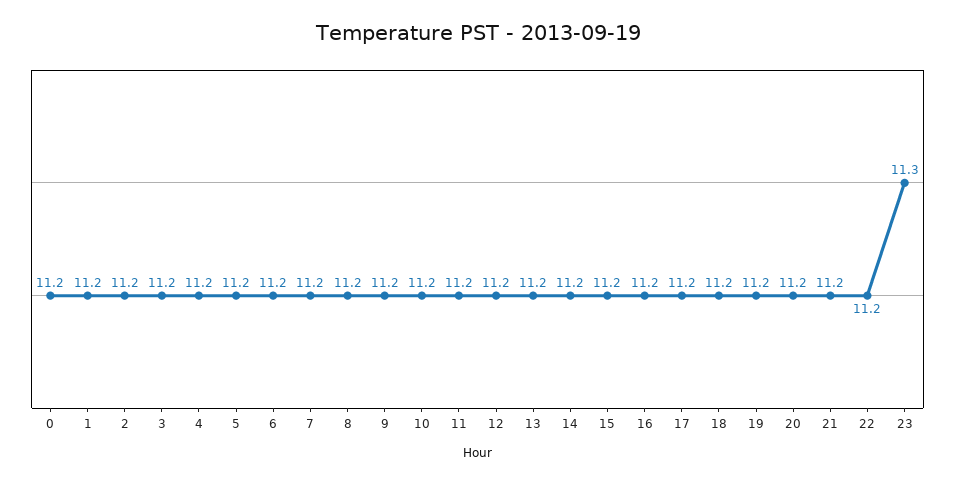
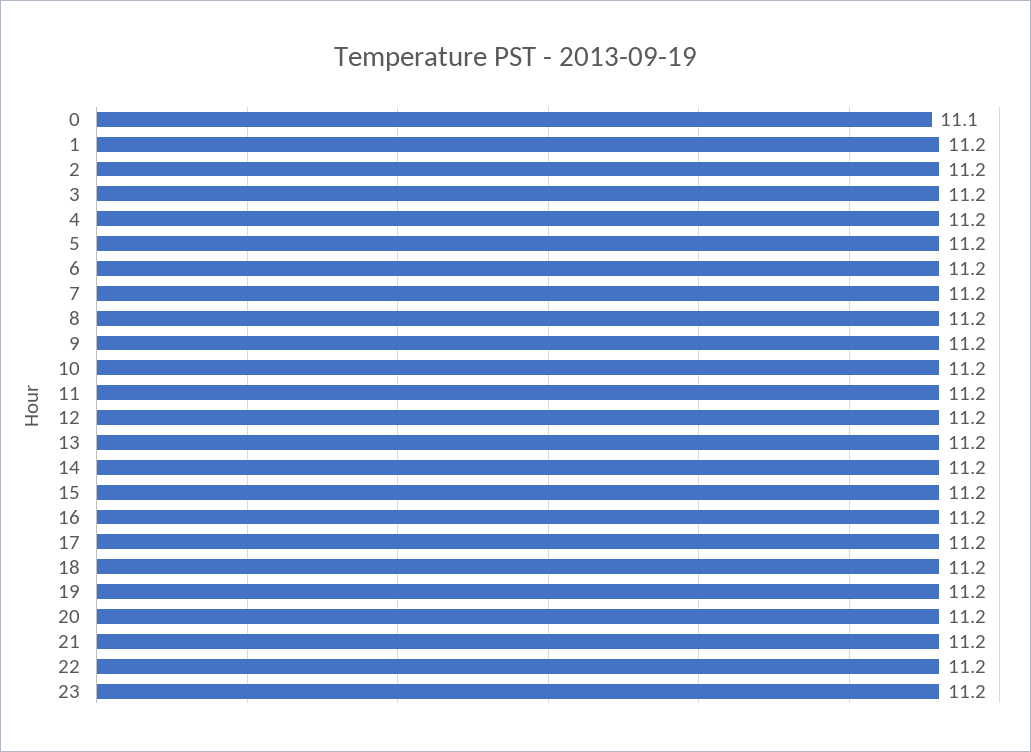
0: 11.2 -> 11.1
23: 11.3 -> 11.2

